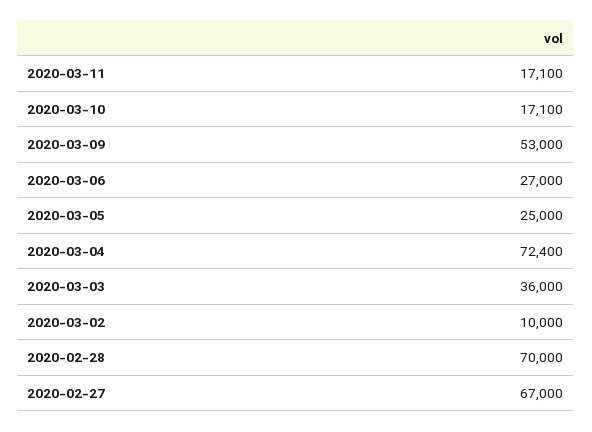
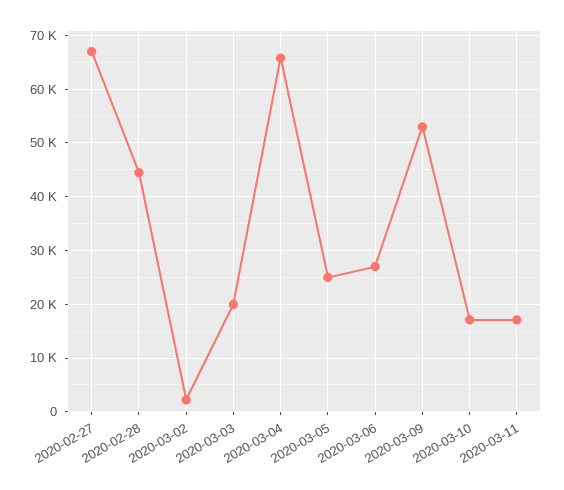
2020-03-04: 72400 -> 66000
2020-03-03: 36000 -> 20000
2020-03-02: 10000 -> 2000
2020-02-28: 70000 -> 44000

